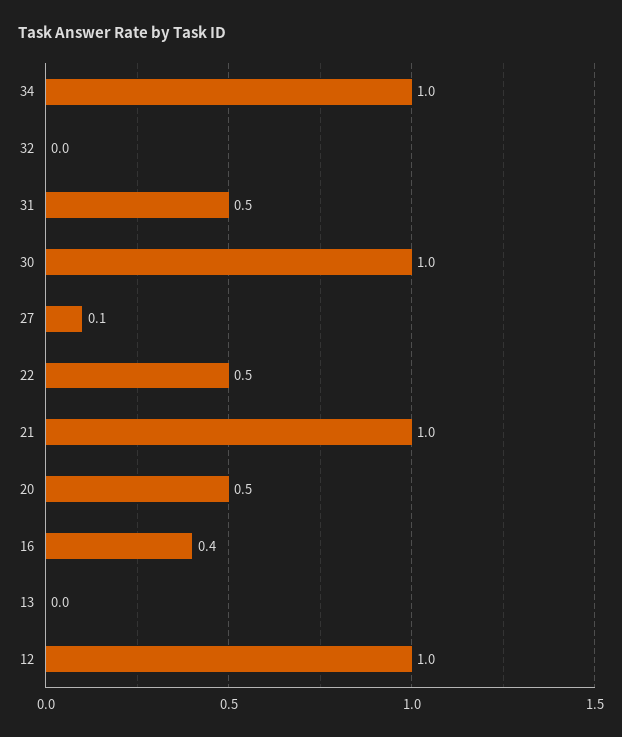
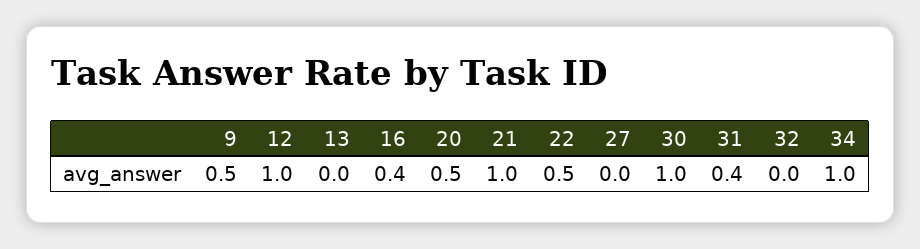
31: 0.5 -> 0.4
27: 0.1 -> 0
9: none -> 0.5

